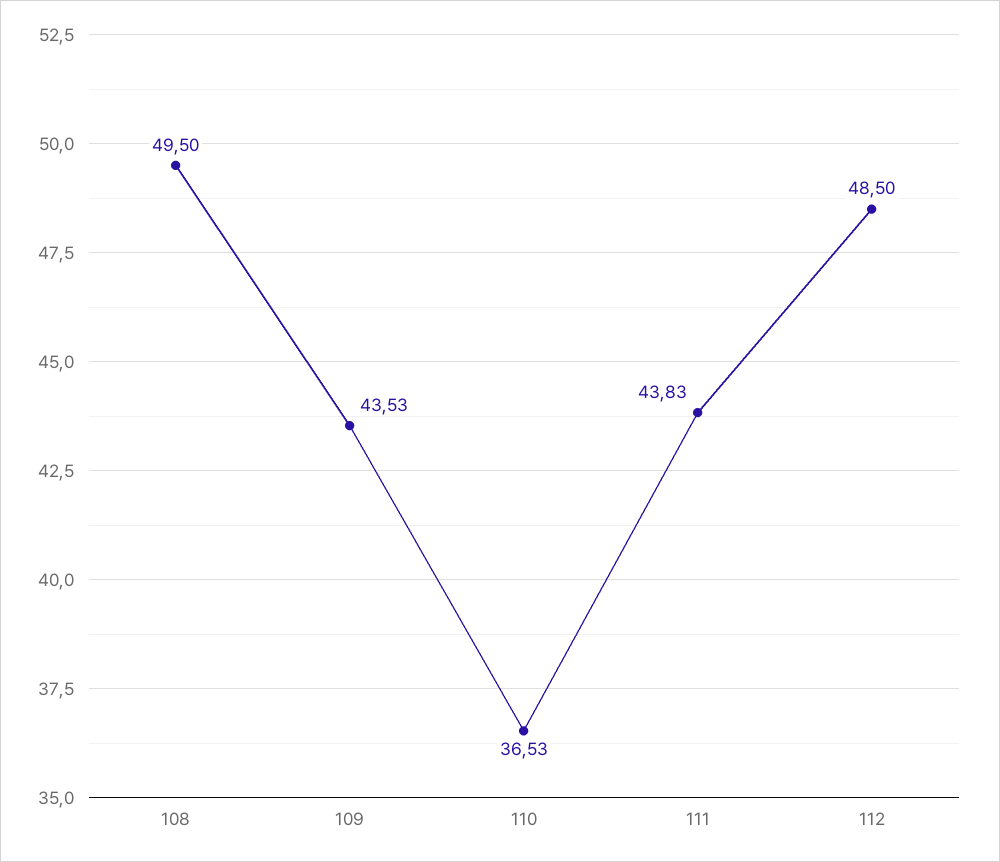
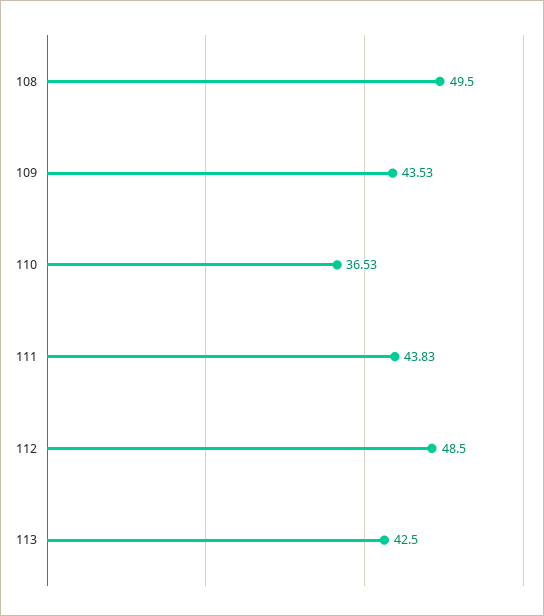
113: none -> 42.5

